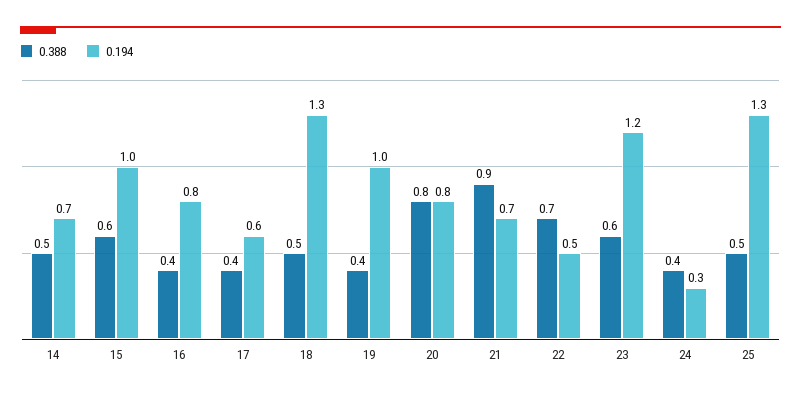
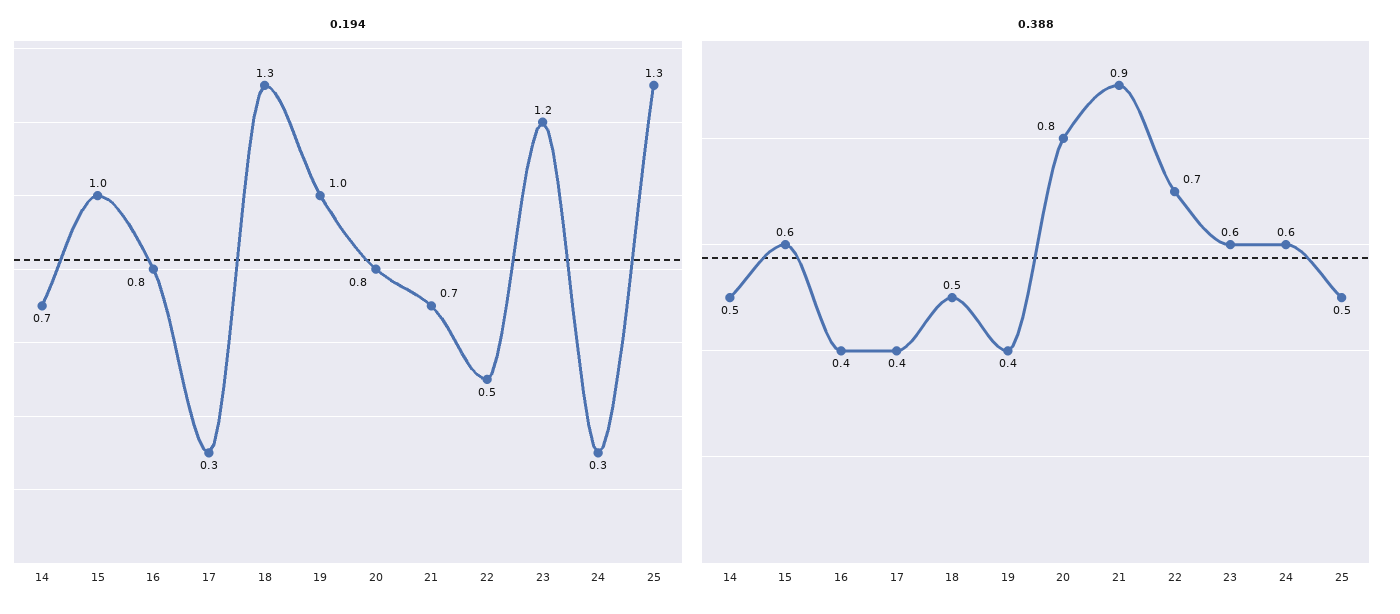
0.194, 17: 0.6 -> 0.3
0.388, 24: 0.4 -> 0.6

